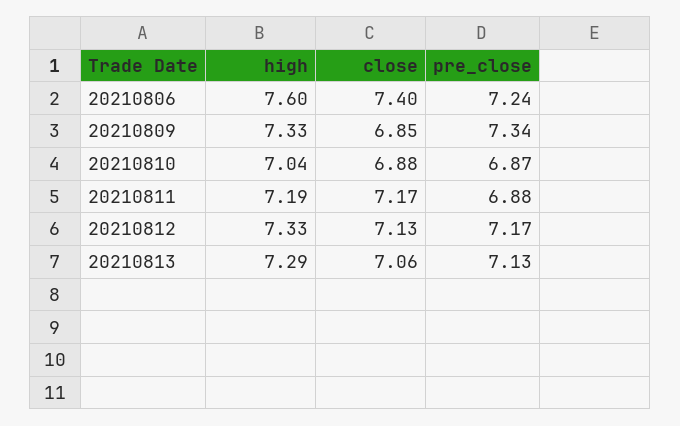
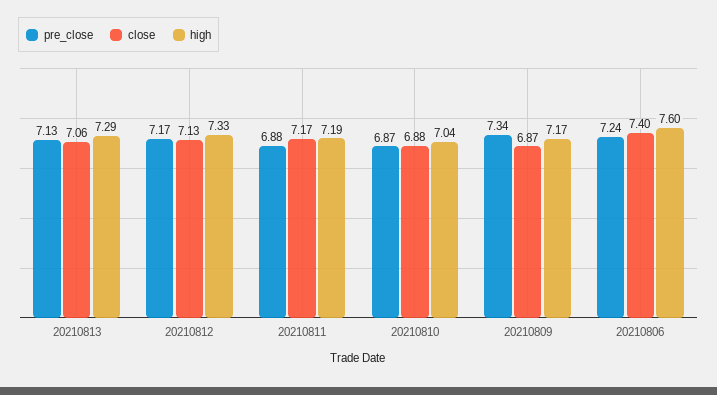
high, 20210809: 7.33 -> 7.17
close, 20210809: 6.85 -> 6.87

